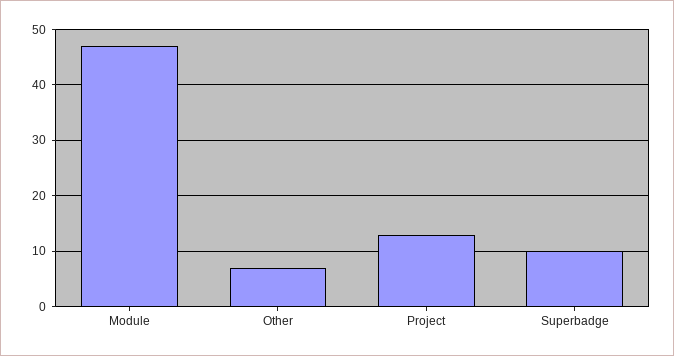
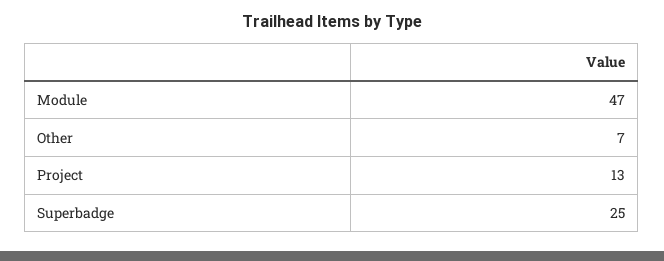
Superbadge: 10 -> 25

